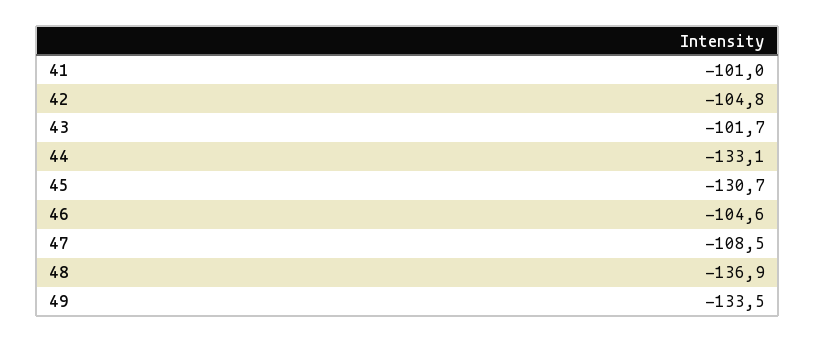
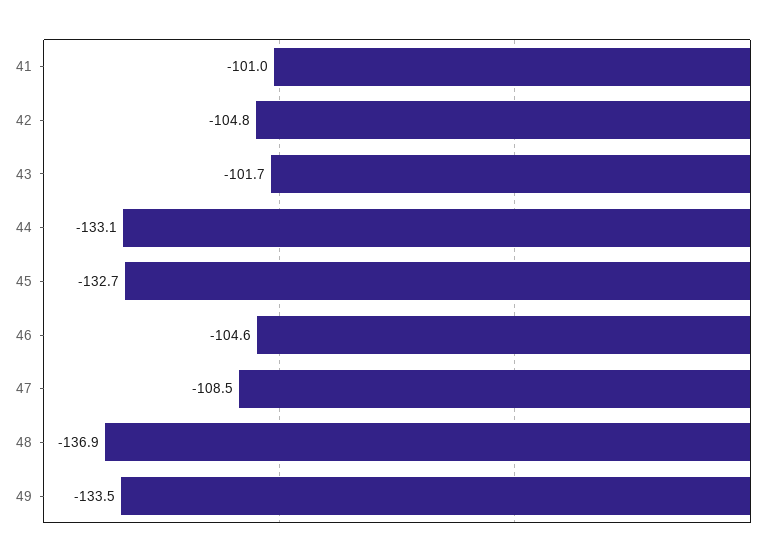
45: -130.7 -> -132.7

